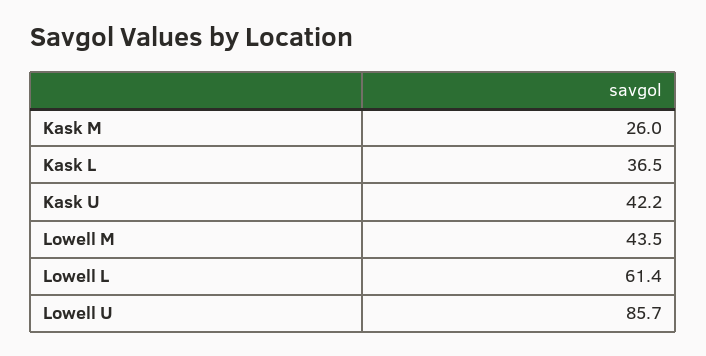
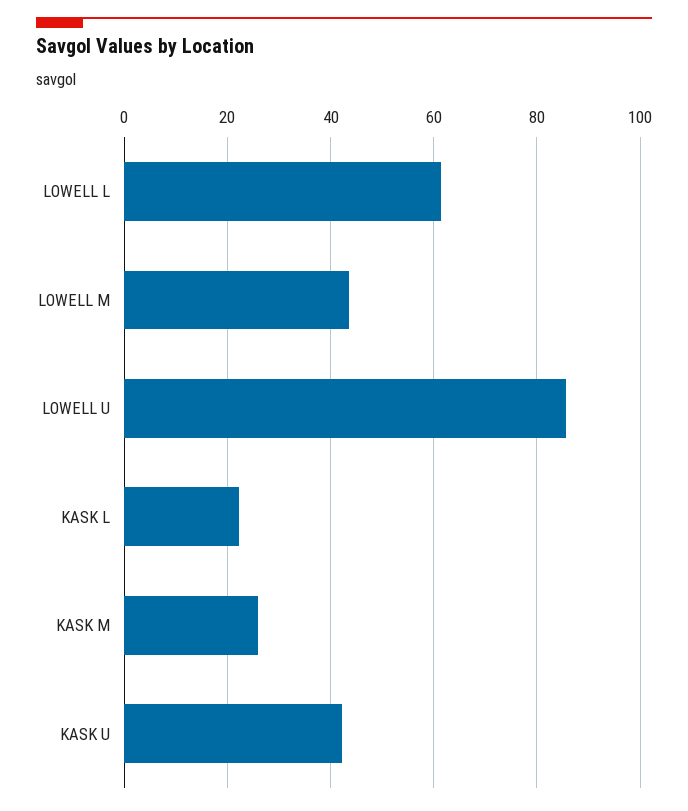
Kask L: 36.5 -> 22

